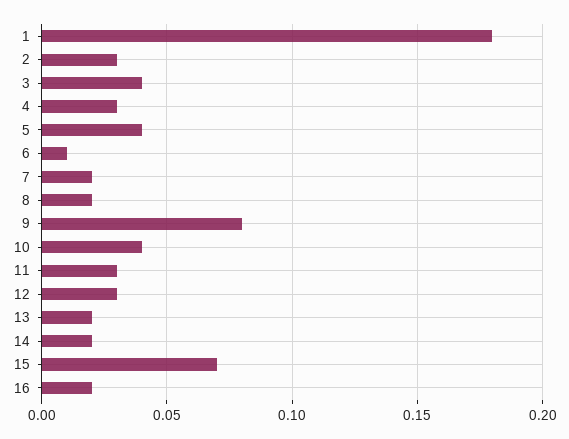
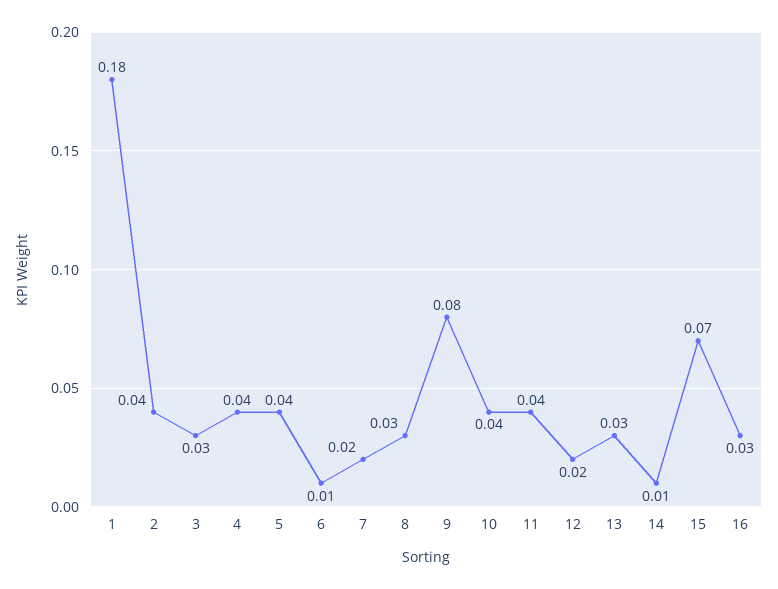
2: 0.03 -> 0.04
3: 0.04 -> 0.03
4: 0.03 -> 0.04
8: 0.02 -> 0.03
11: 0.03 -> 0.04
12: 0.03 -> 0.02
13: 0.02 -> 0.03
14: 0.02 -> 0.01
16: 0.02 -> 0.03

